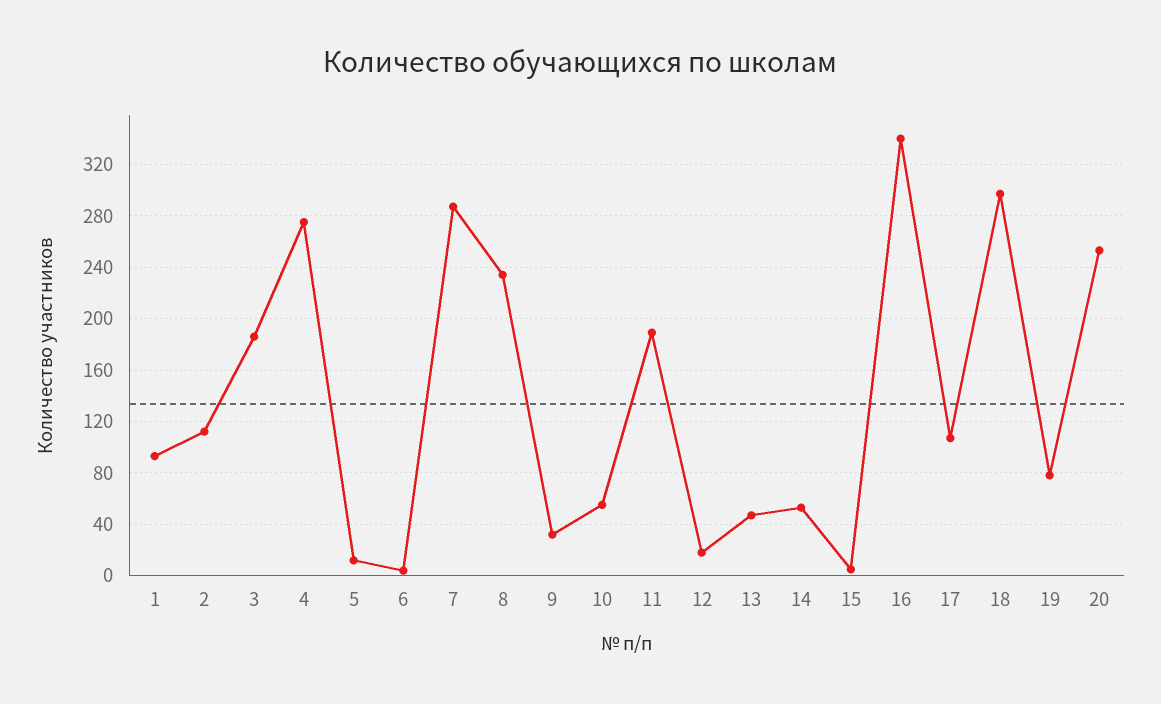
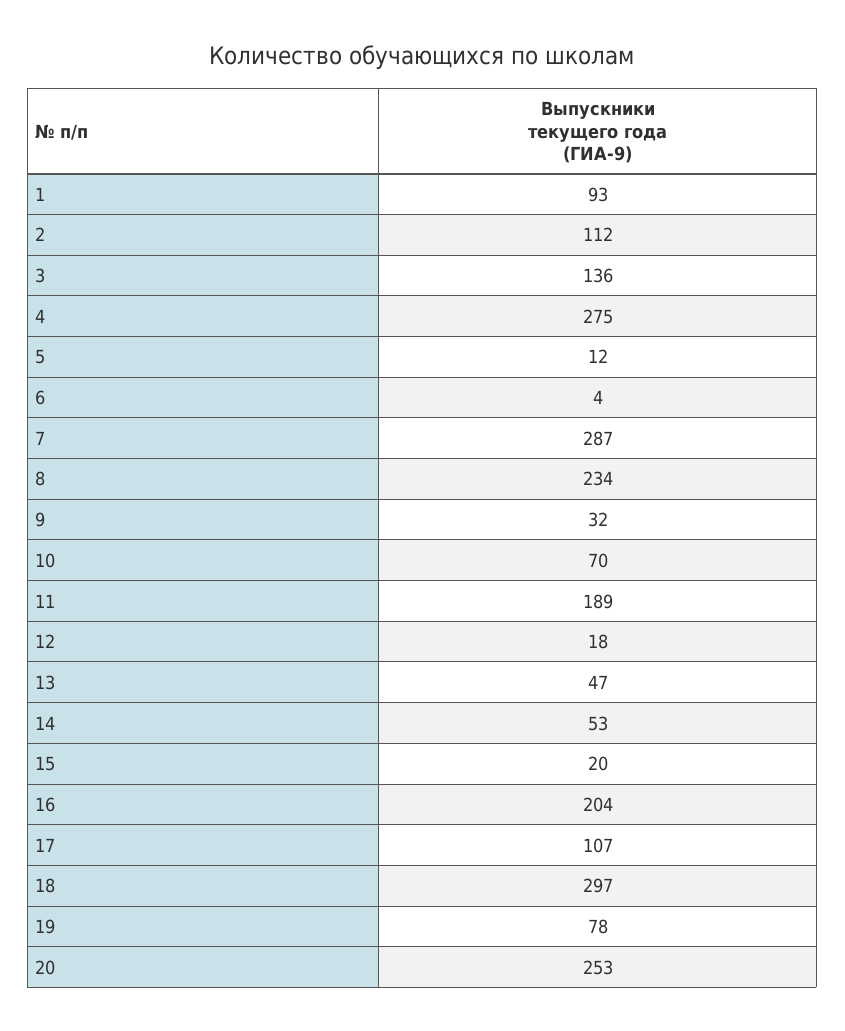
3: 185 -> 136
10: 55 -> 70
15: 5 -> 20
16: 340 -> 204

